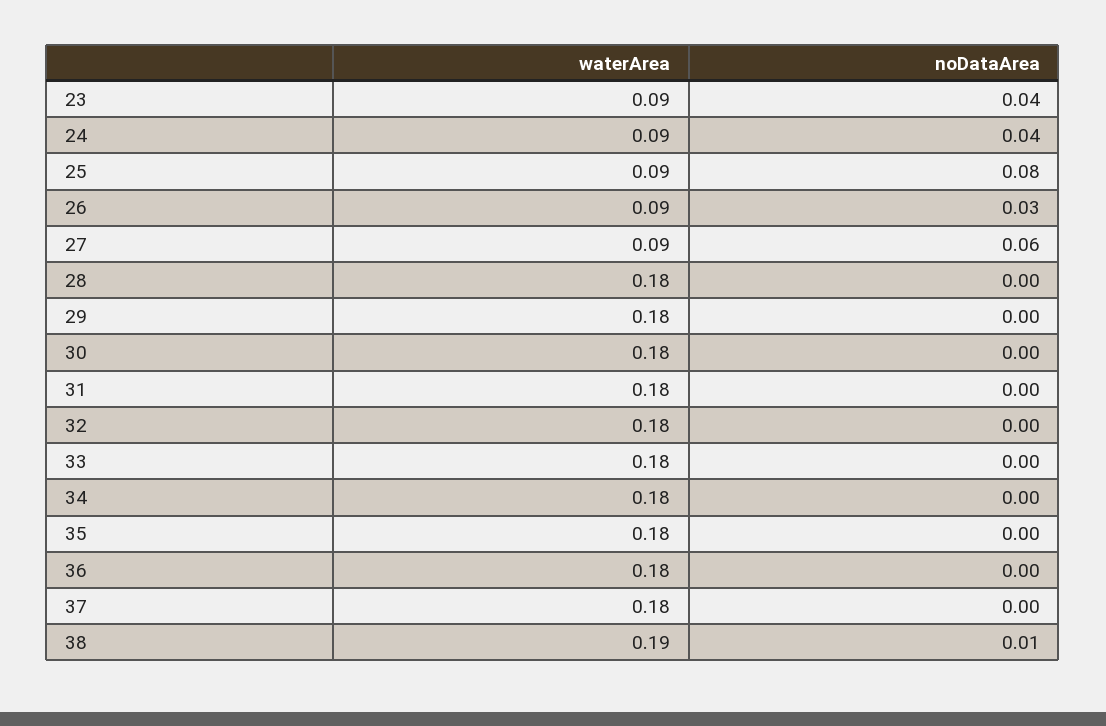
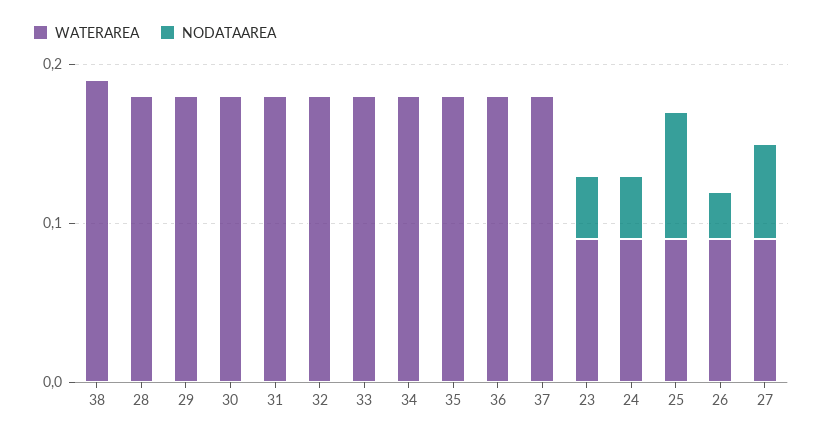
noDataArea, 38: 0.01 -> 0

